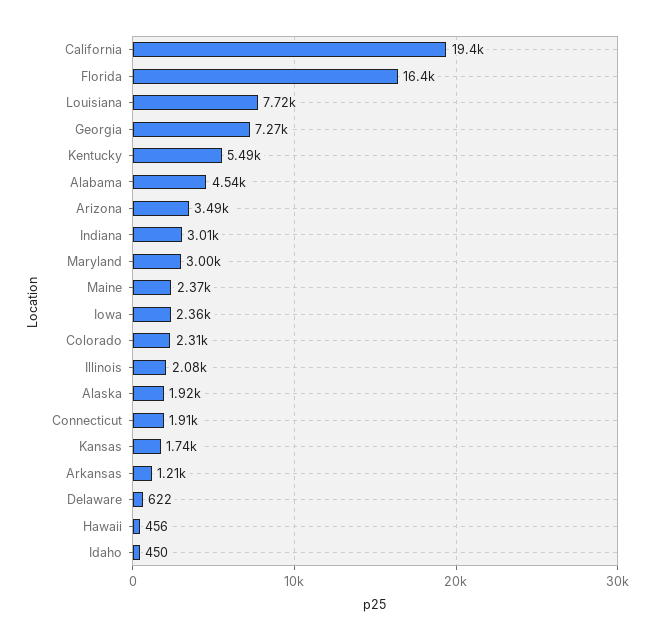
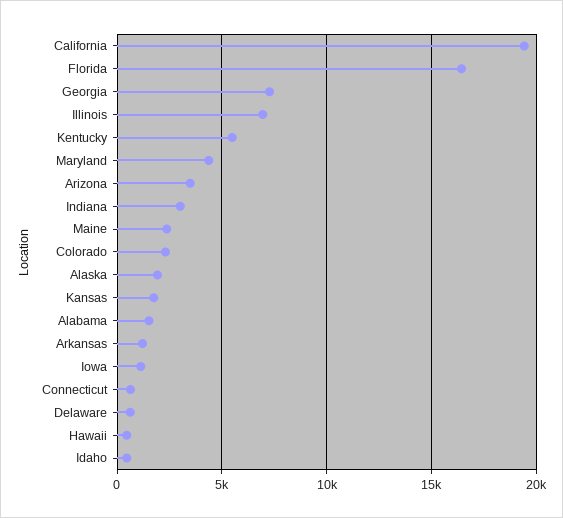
Louisiana: 7720 -> none
Alabama: 4540 -> 1500
Maryland: 3000 -> 4500
Iowa: 2360 -> 1000
Illinois: 2080 -> 7000
Connecticut: 1910 -> 500

